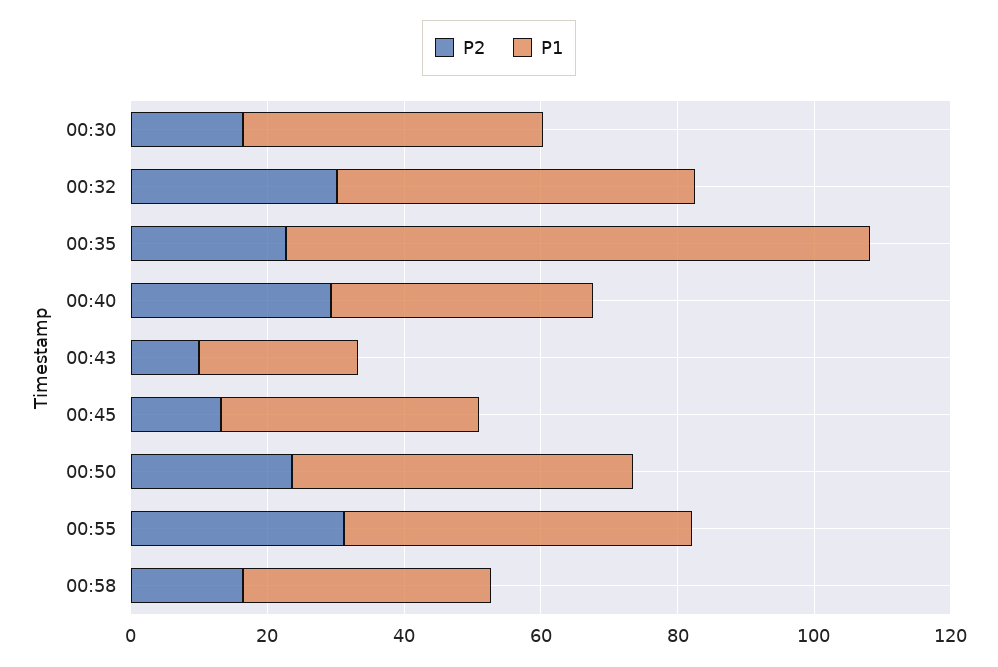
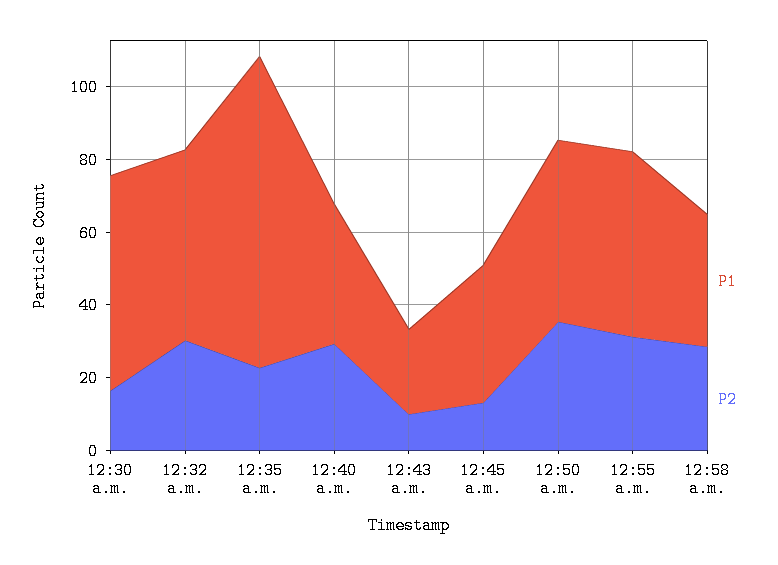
P1, 00:30: 45 -> 60
P2, 00:50: 25 -> 35
P2, 00:58: 15 -> 30

